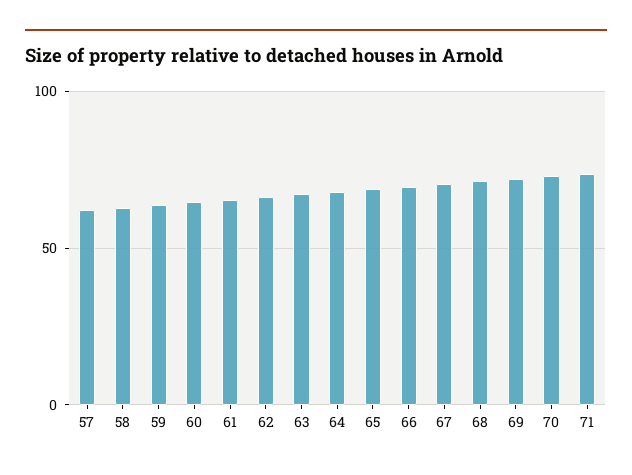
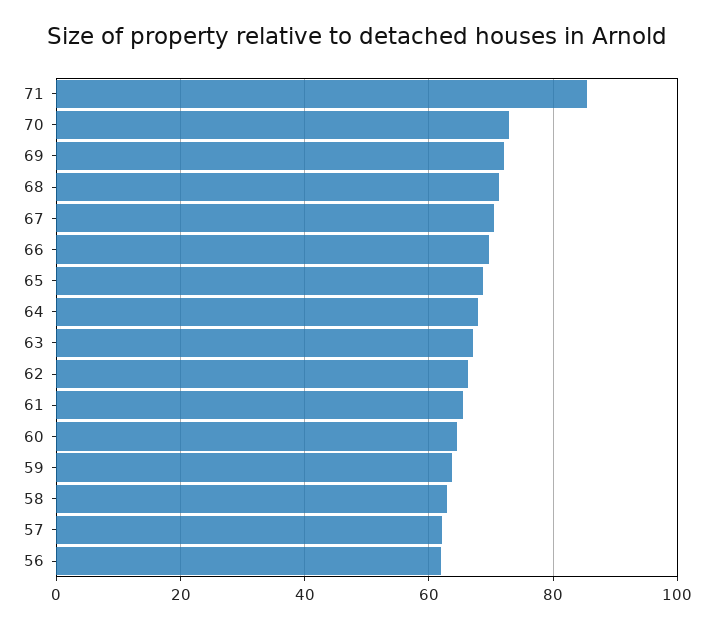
71: 75 -> 86
56: none -> 62

